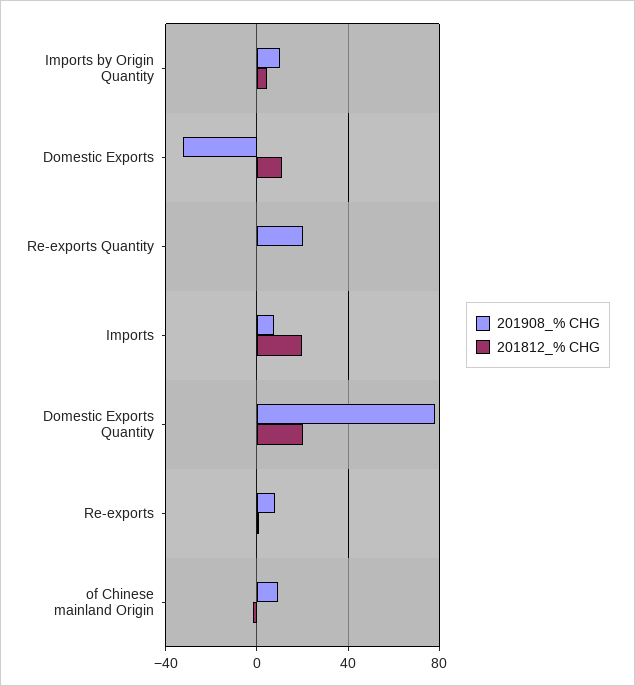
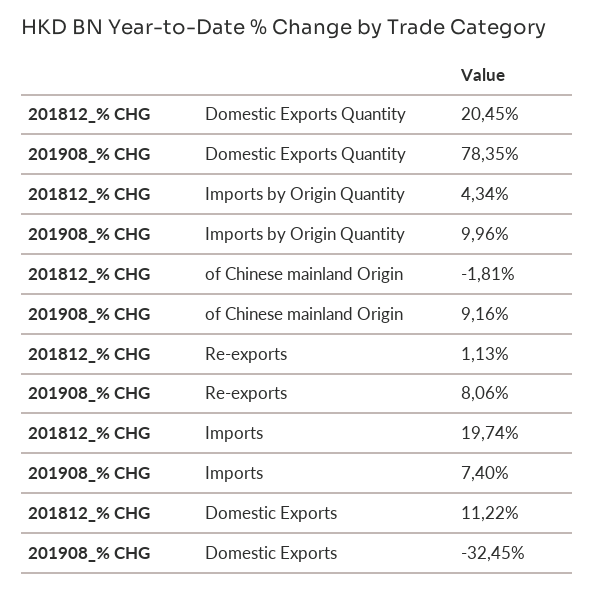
201908_% CHG, Re-exports Quantity: 20 -> none
201812_% CHG, Re-exports Quantity: 0 -> none

